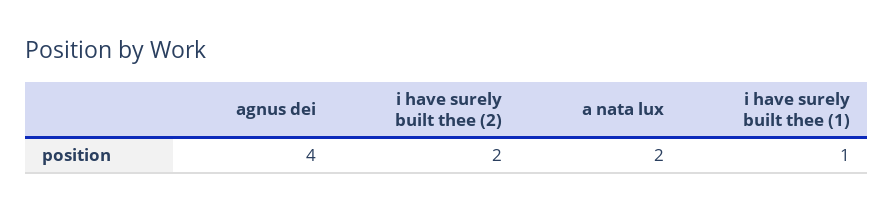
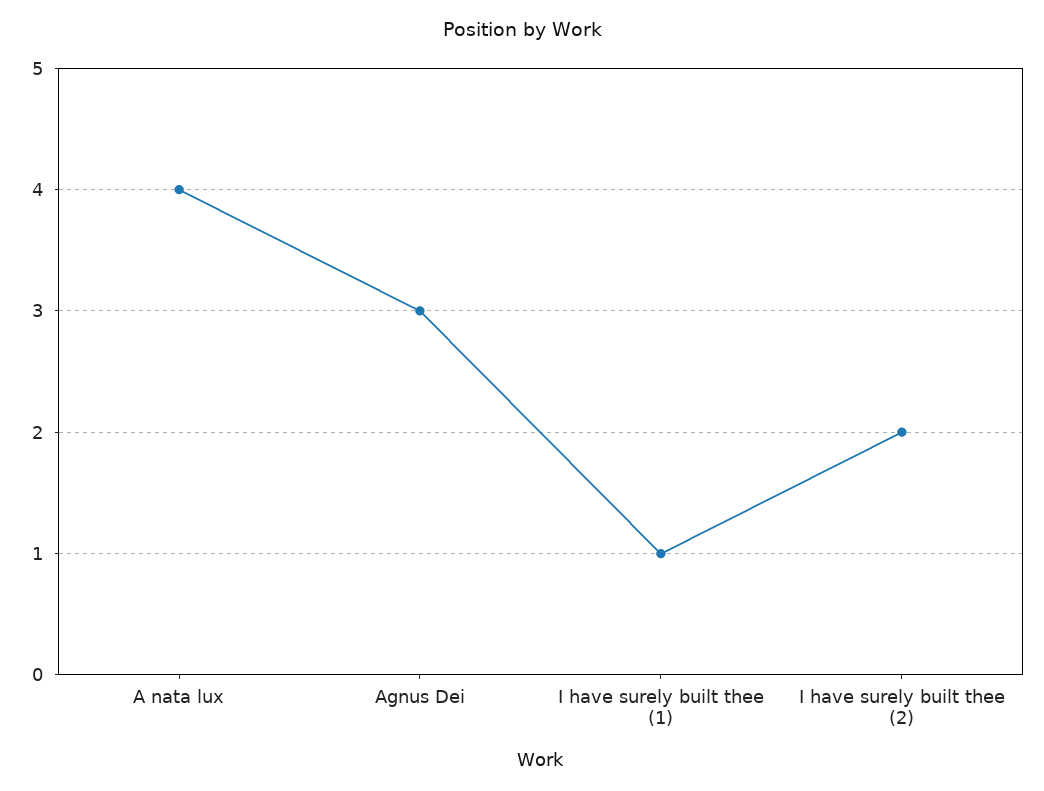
agnus dei: 4 -> 3
a nata lux: 2 -> 4

